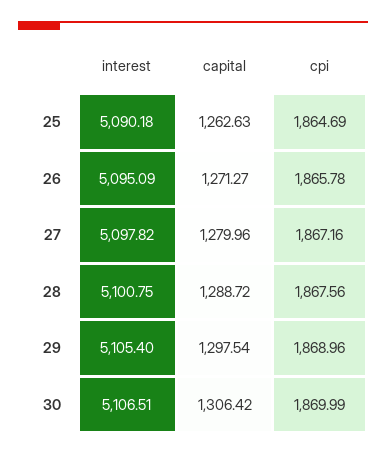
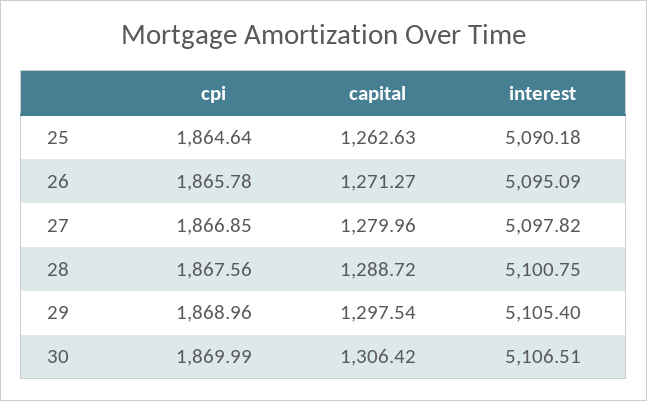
cpi, 25: 1864.69 -> 1864.64
cpi, 27: 1867.16 -> 1866.85

